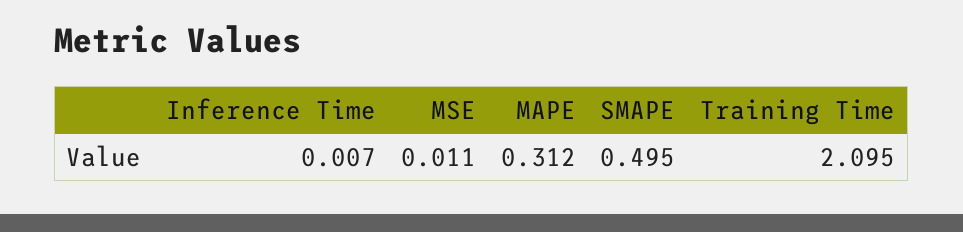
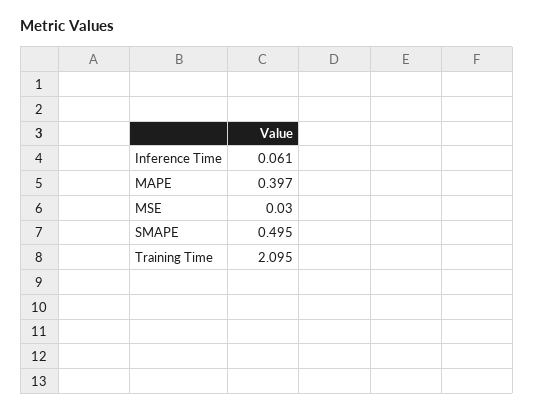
Inference Time: 0.007 -> 0.061
MSE: 0.011 -> 0.03
MAPE: 0.312 -> 0.397

